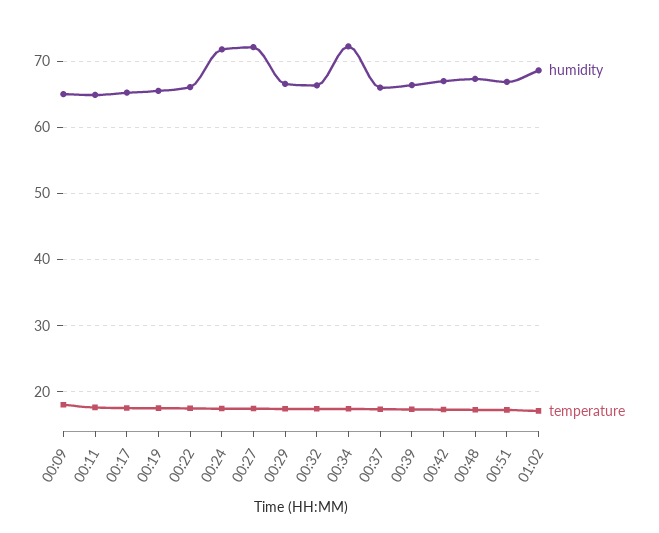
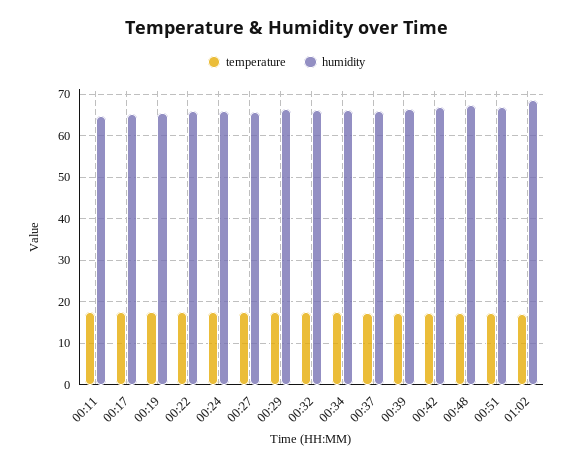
humidity, 00:09: 65 -> none
temperature, 00:09: 18 -> none
humidity, 00:24: 72 -> 66
humidity, 00:27: 72 -> 66
humidity, 00:34: 72 -> 66

